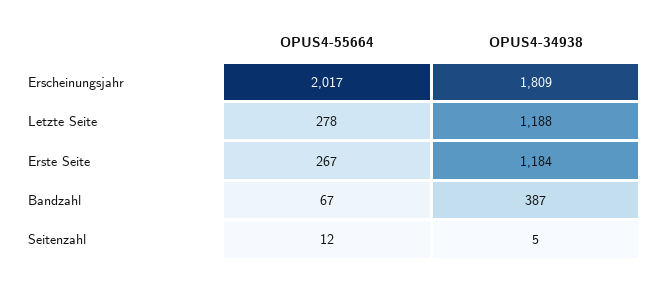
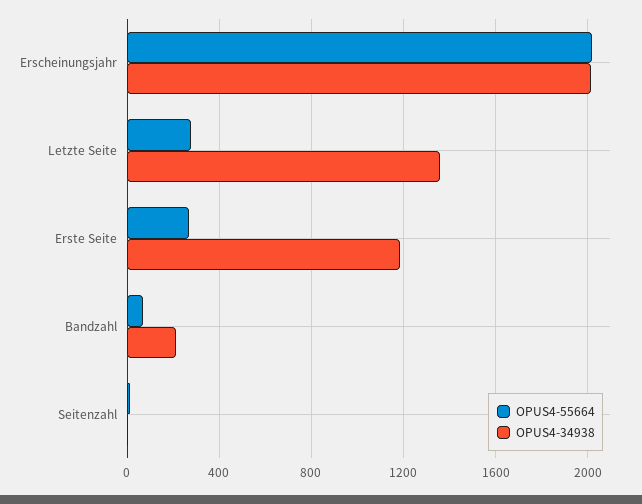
OPUS4-34938, Erscheinungsjahr: 1809 -> 2000
OPUS4-34938, Letzte Seite: 1188 -> 1350
OPUS4-34938, Bandzahl: 387 -> 200

